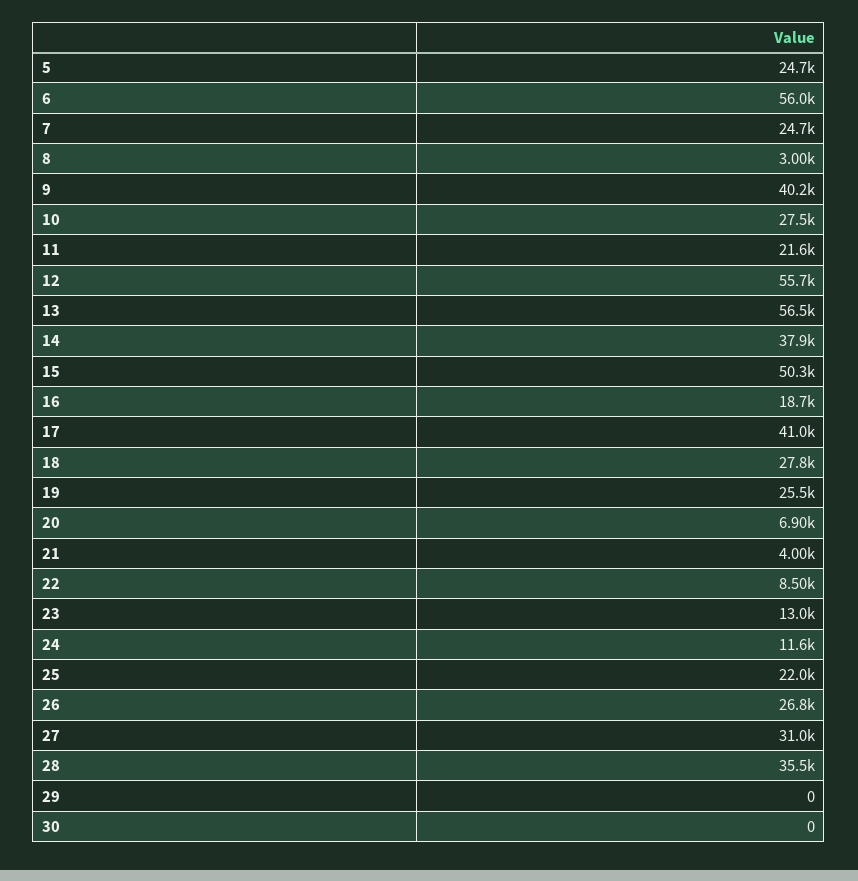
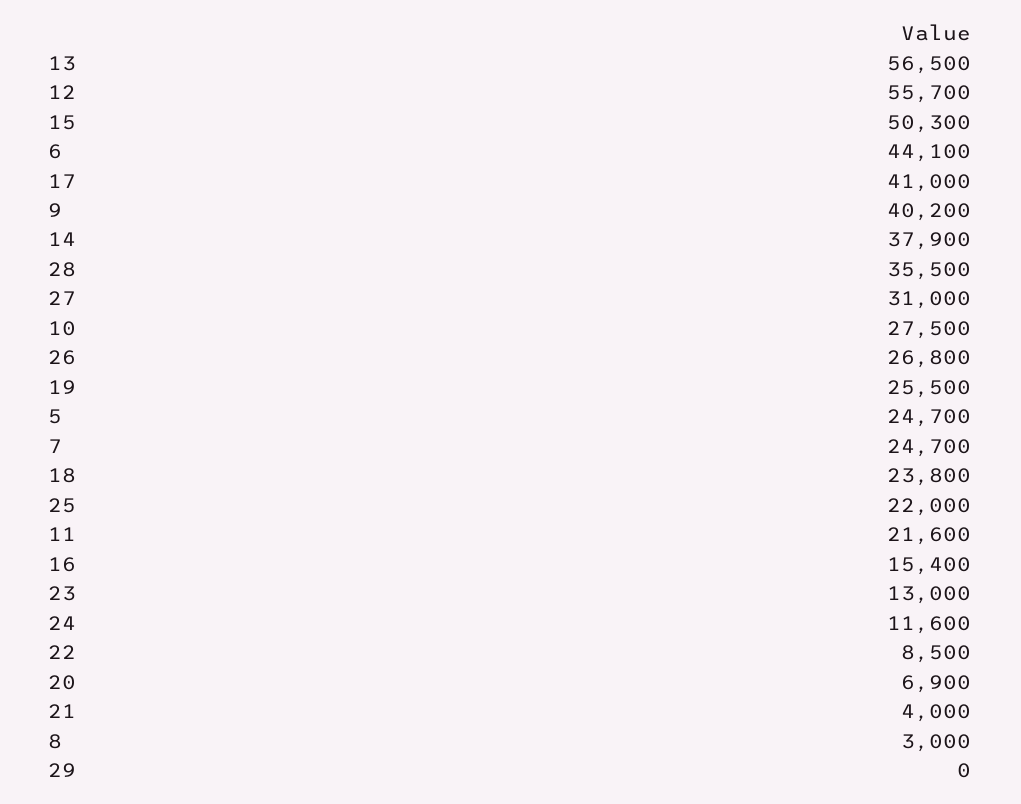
6: 56000 -> 44100
16: 18700 -> 15400
18: 27800 -> 23800
30: 0 -> none

